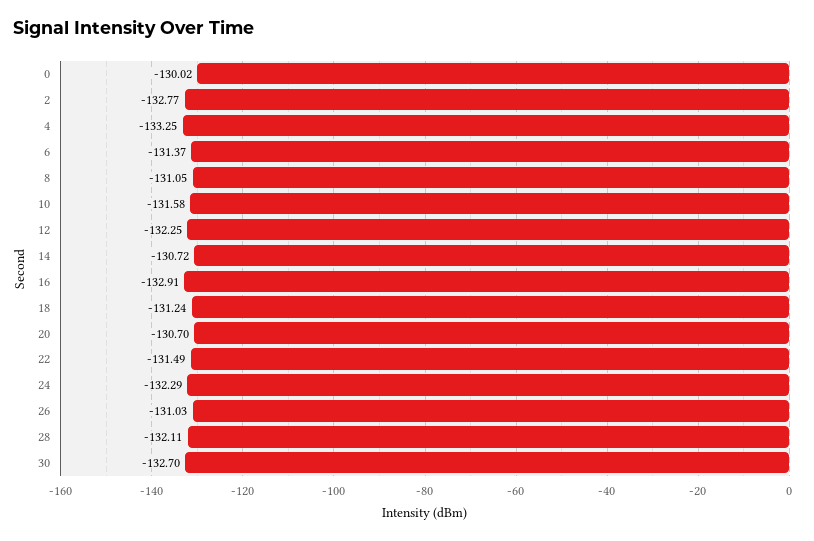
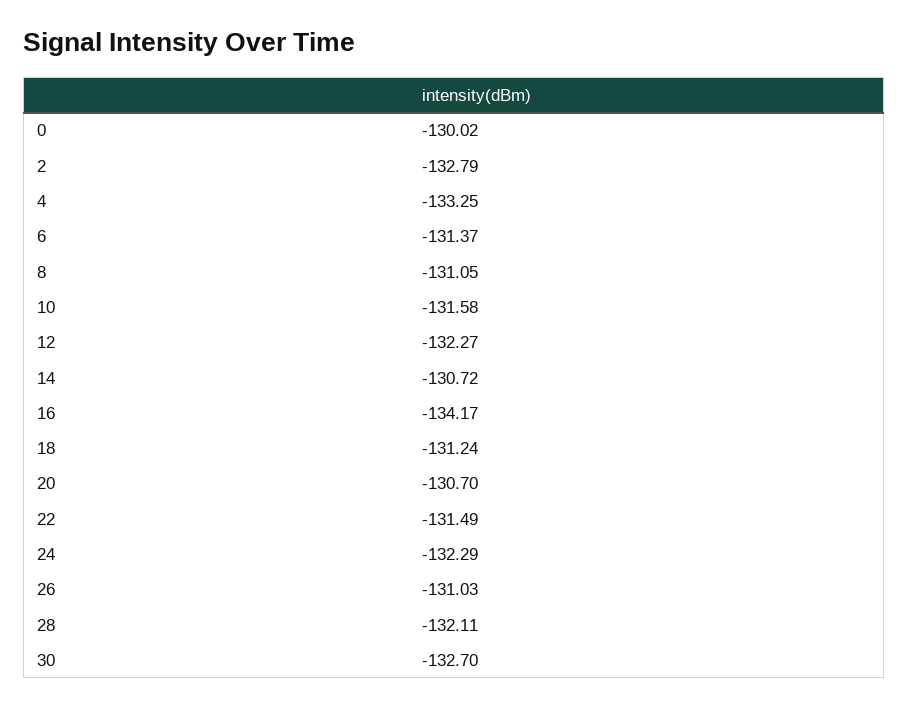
2: -132.77 -> -132.79
12: -132.25 -> -132.27
16: -132.91 -> -134.17

